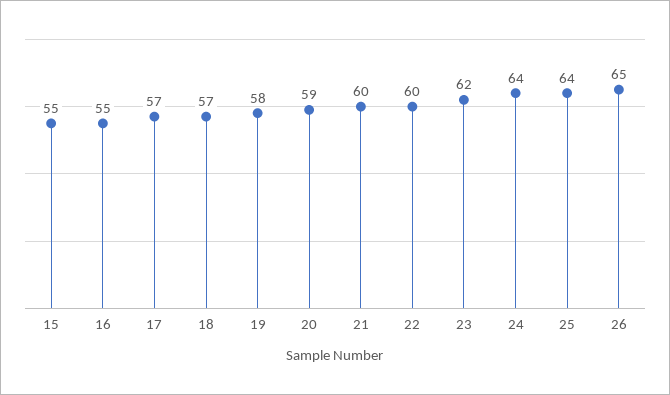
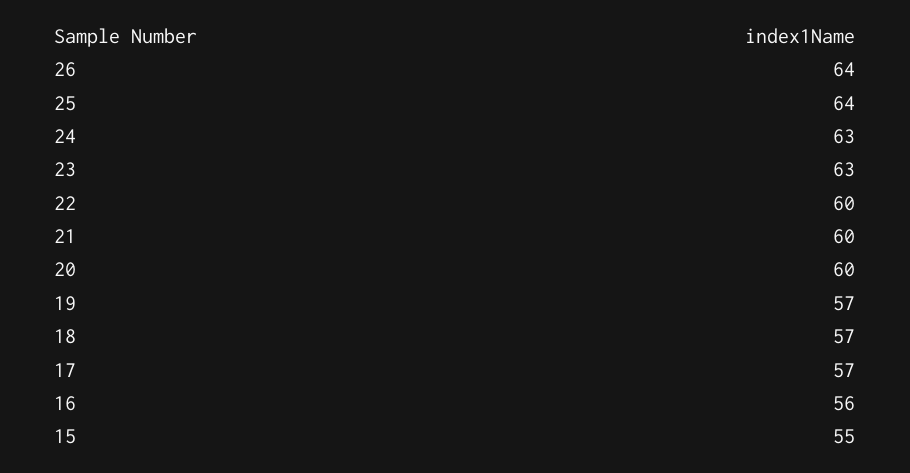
16: 55 -> 56
19: 58 -> 57
20: 59 -> 60
23: 62 -> 63
24: 64 -> 63
26: 65 -> 64

